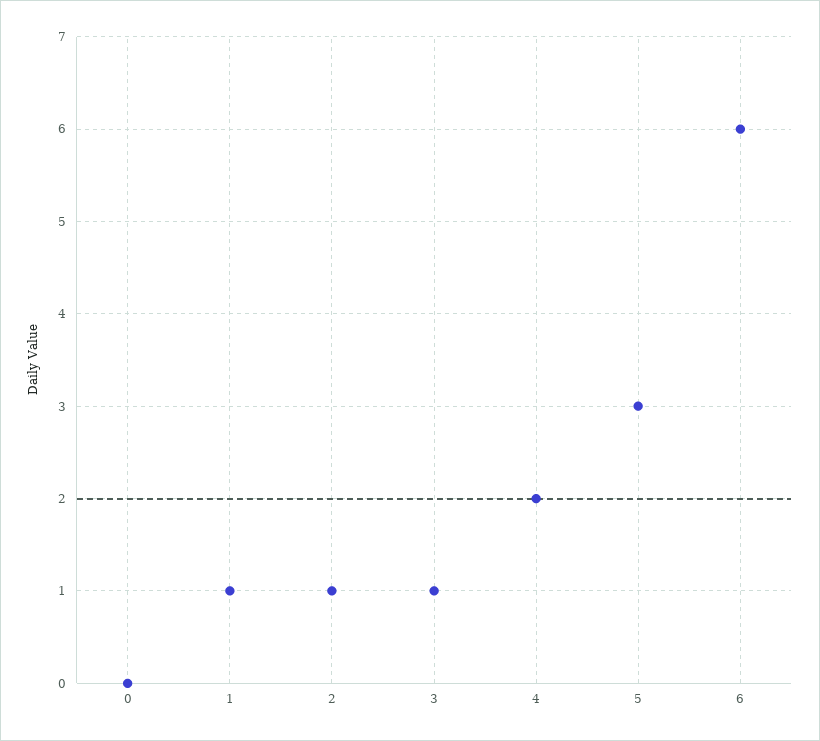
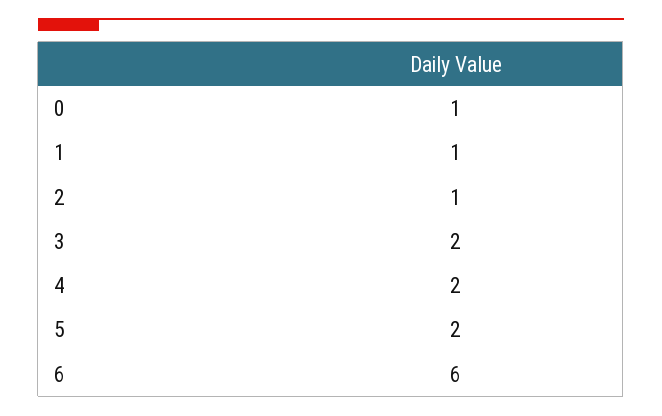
0: 0 -> 1
3: 1 -> 2
5: 3 -> 2

